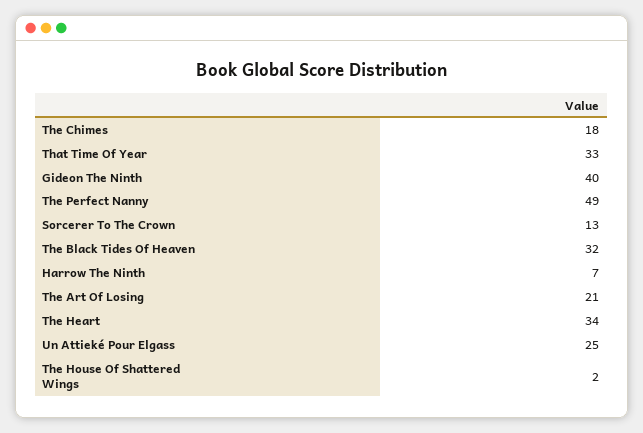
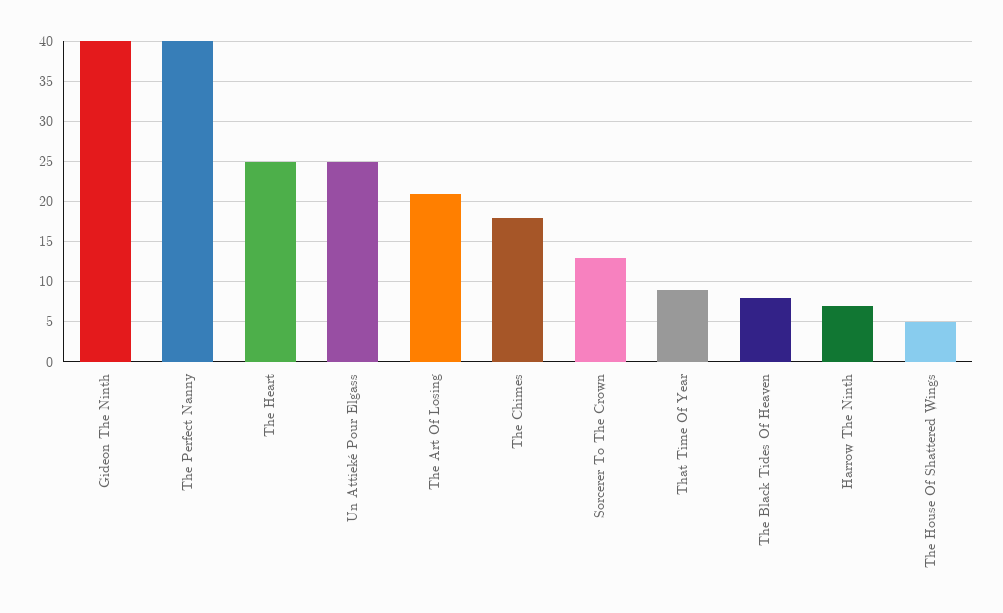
That Time Of Year: 33 -> 9
The Perfect Nanny: 49 -> 40
The Black Tides Of Heaven: 32 -> 8
The Heart: 34 -> 25
The House Of Shattered Wings: 2 -> 5

